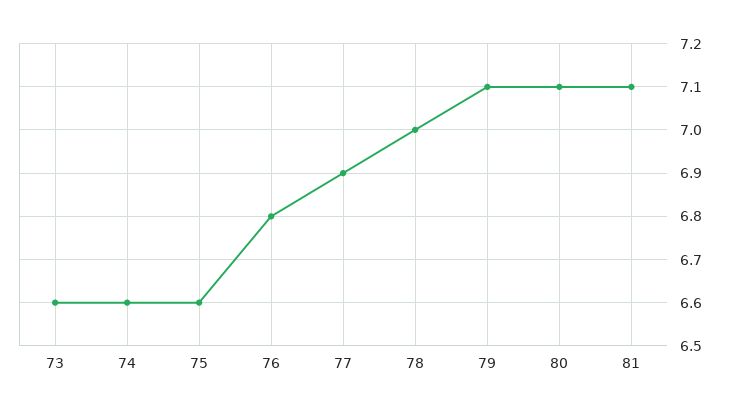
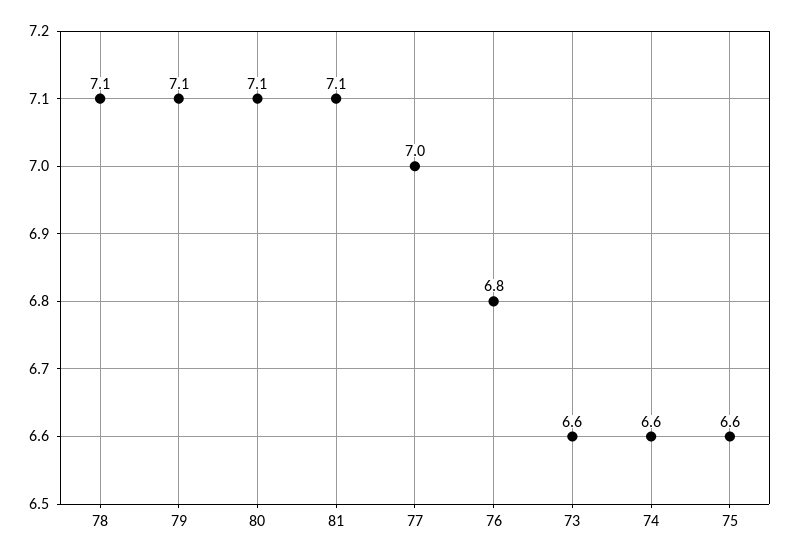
77: 6.9 -> 7
78: 7 -> 7.1

